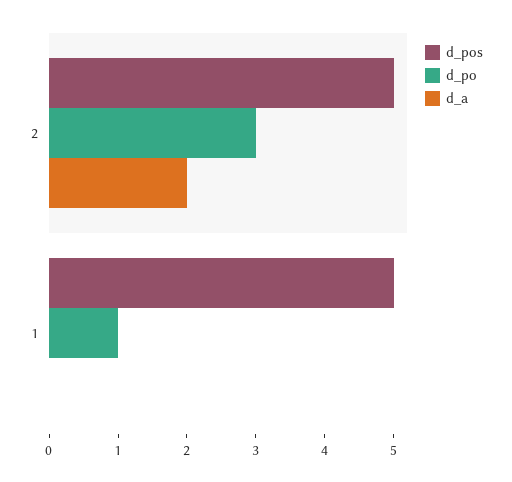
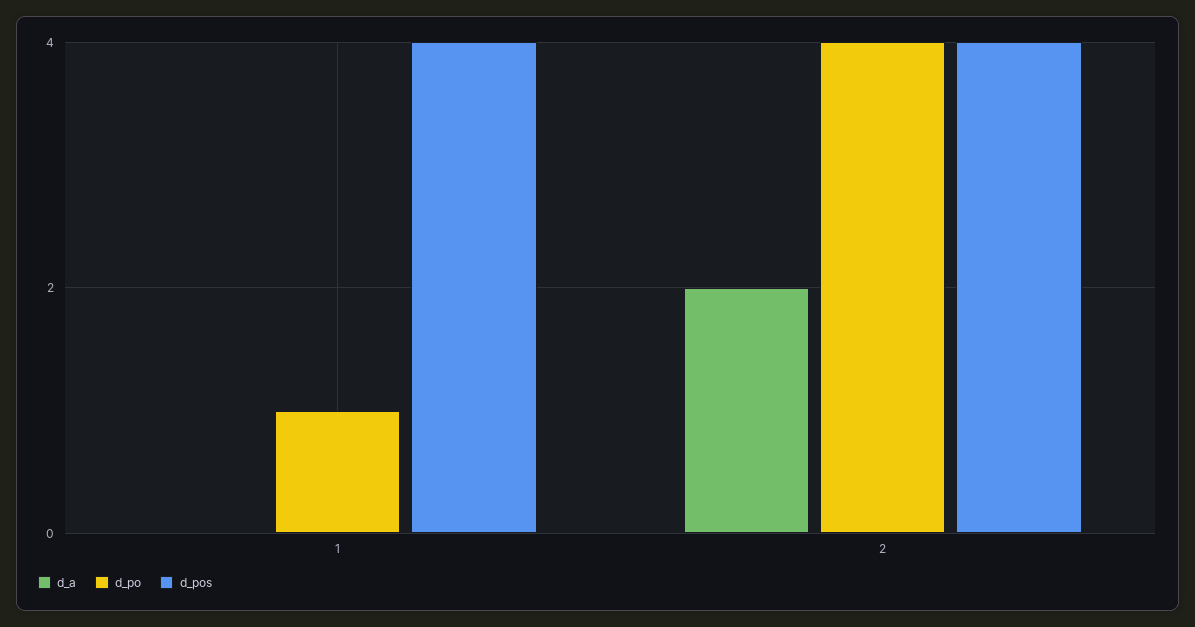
d_pos, 2: 5 -> 4
d_po, 2: 3 -> 4
d_pos, 1: 5 -> 4

